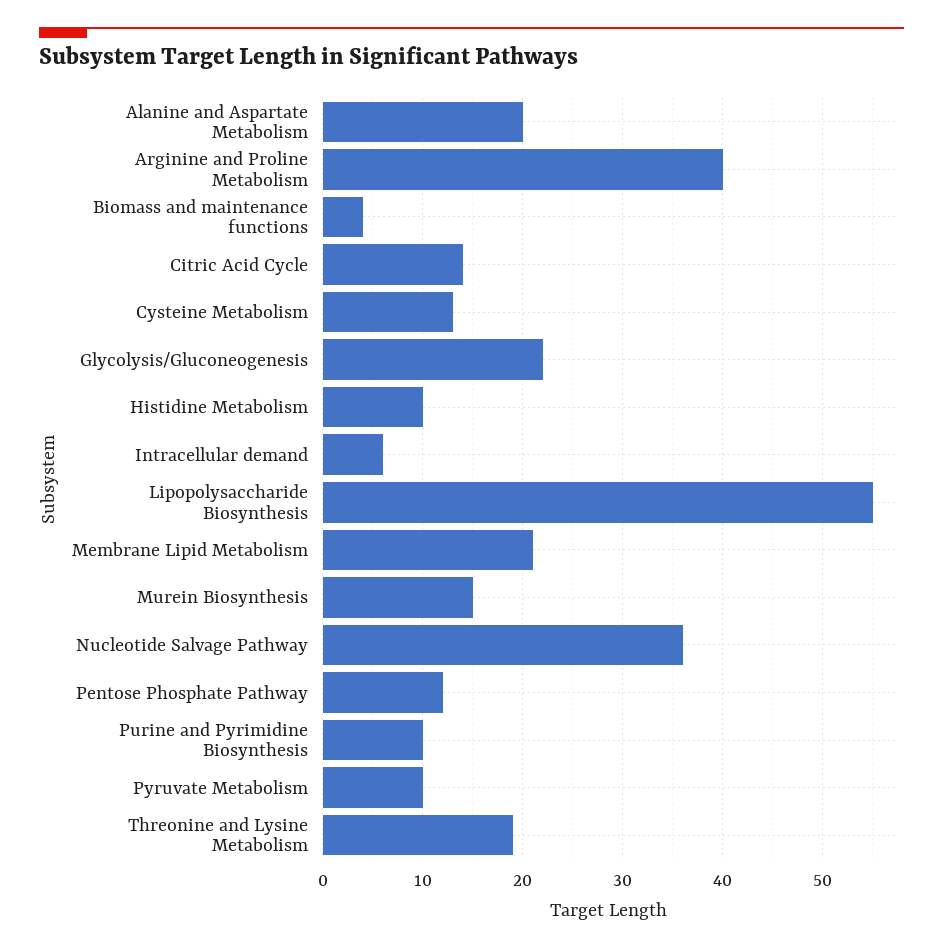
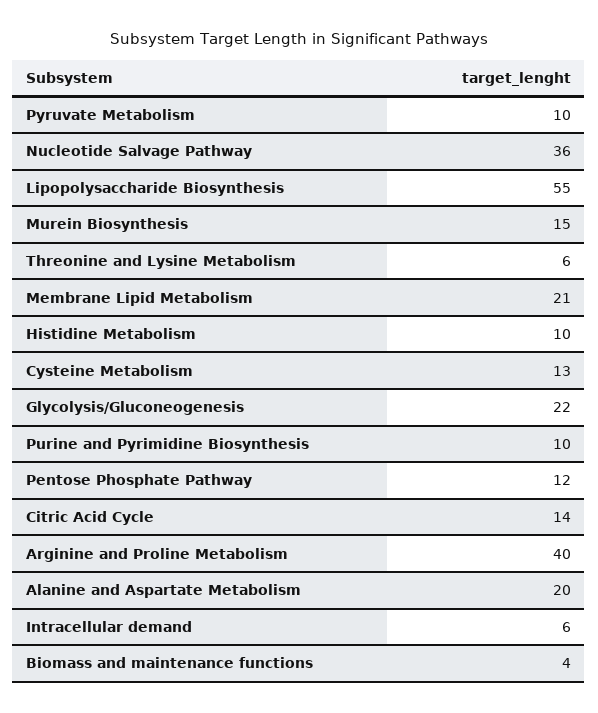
Threonine and Lysine Metabolism: 19 -> 6

